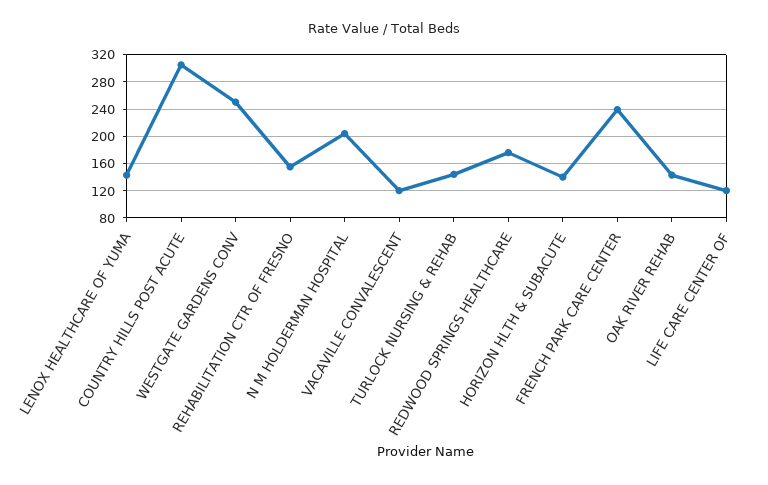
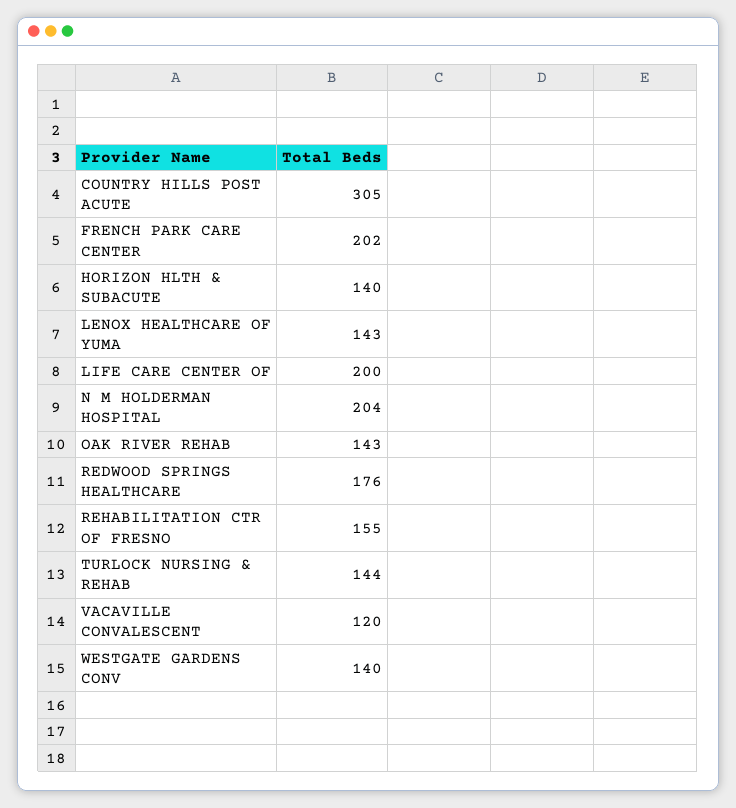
WESTGATE GARDENS CONV: 250 -> 140
FRENCH PARK CARE CENTER: 240 -> 202
LIFE CARE CENTER OF: 120 -> 200

